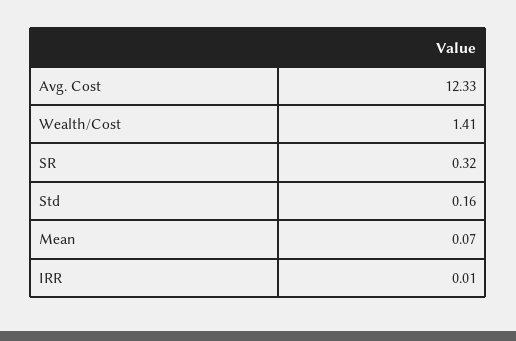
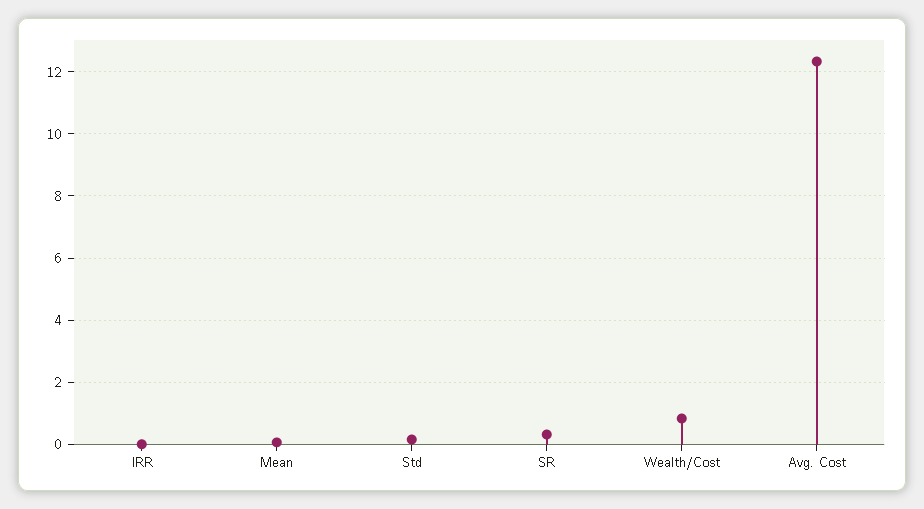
Wealth/Cost: 1.41 -> 0.8

